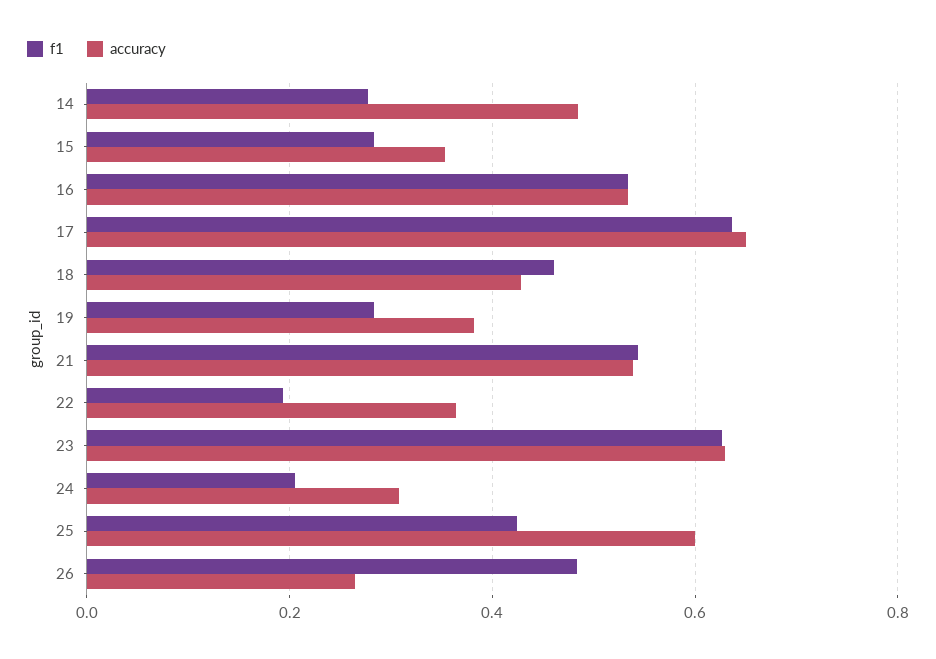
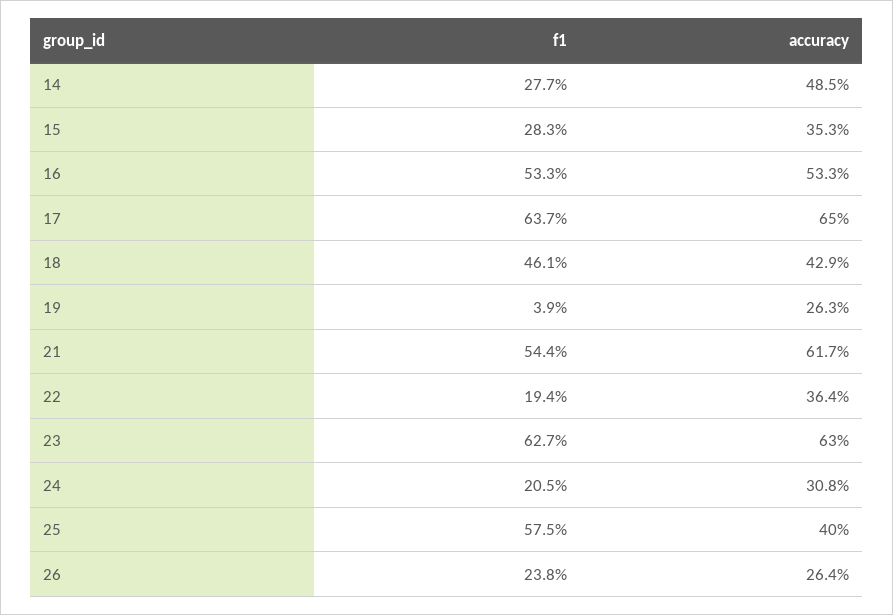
f1, 19: 0.28 -> 0.039
accuracy, 19: 0.38 -> 0.263
accuracy, 21: 0.54 -> 0.617
f1, 25: 0.42 -> 0.575
accuracy, 25: 0.6 -> 0.4
f1, 26: 0.48 -> 0.238

